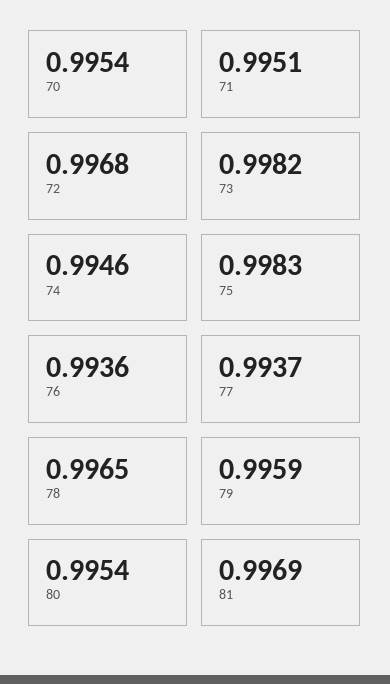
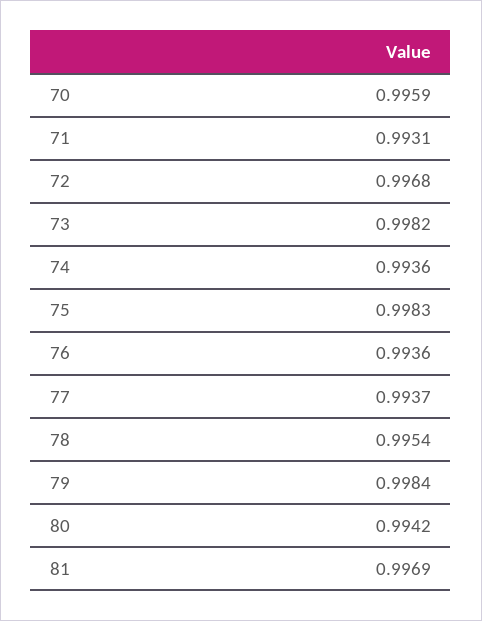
70: 0.9954 -> 0.9959
71: 0.9951 -> 0.9931
74: 0.9946 -> 0.9936
78: 0.9965 -> 0.9954
79: 0.9959 -> 0.9984
80: 0.9954 -> 0.9942

